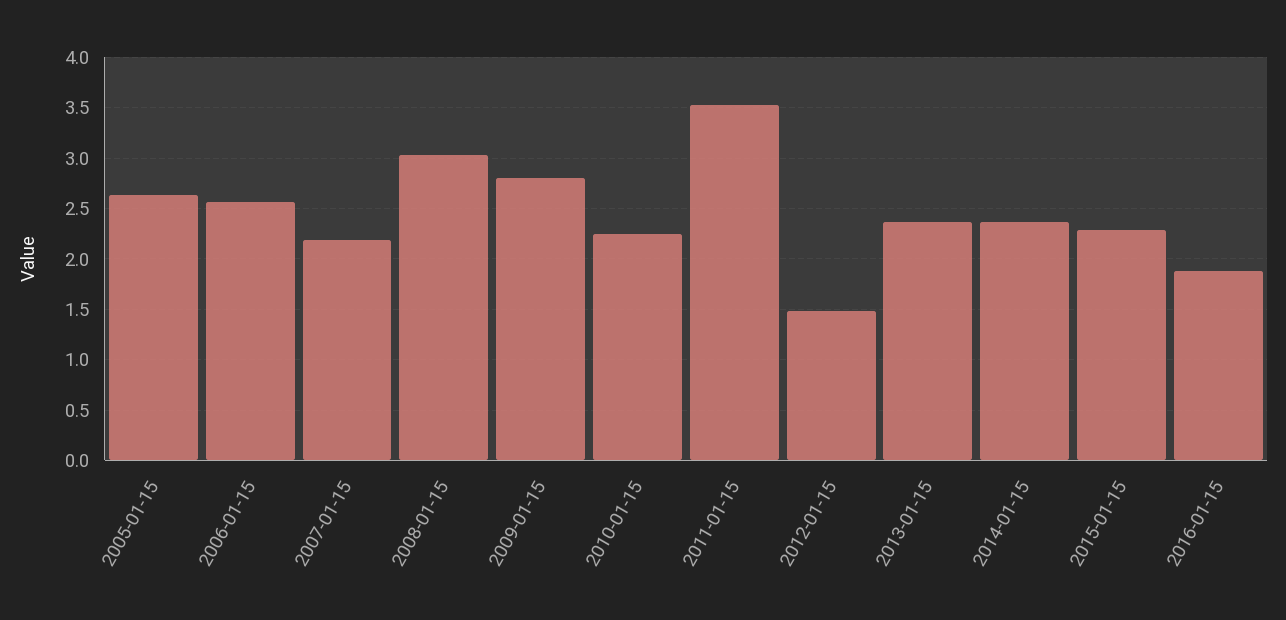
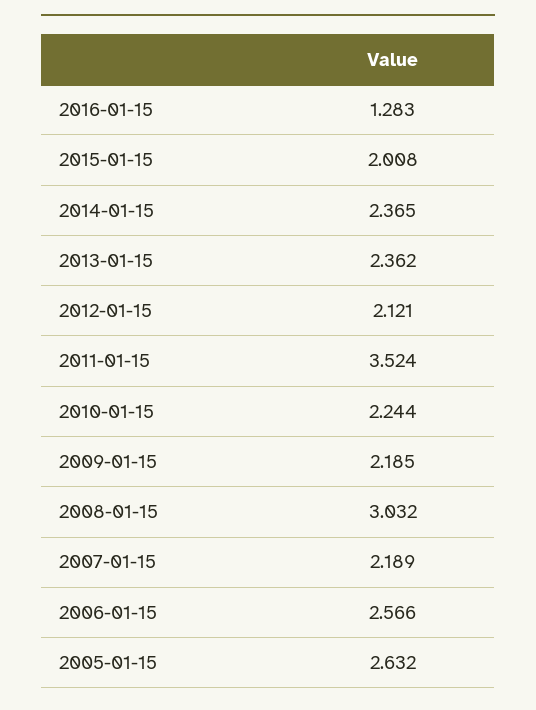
2009-01-15: 2.8 -> 2.185
2012-01-15: 1.5 -> 2.121
2015-01-15: 2.3 -> 2.008
2016-01-15: 1.9 -> 1.283

